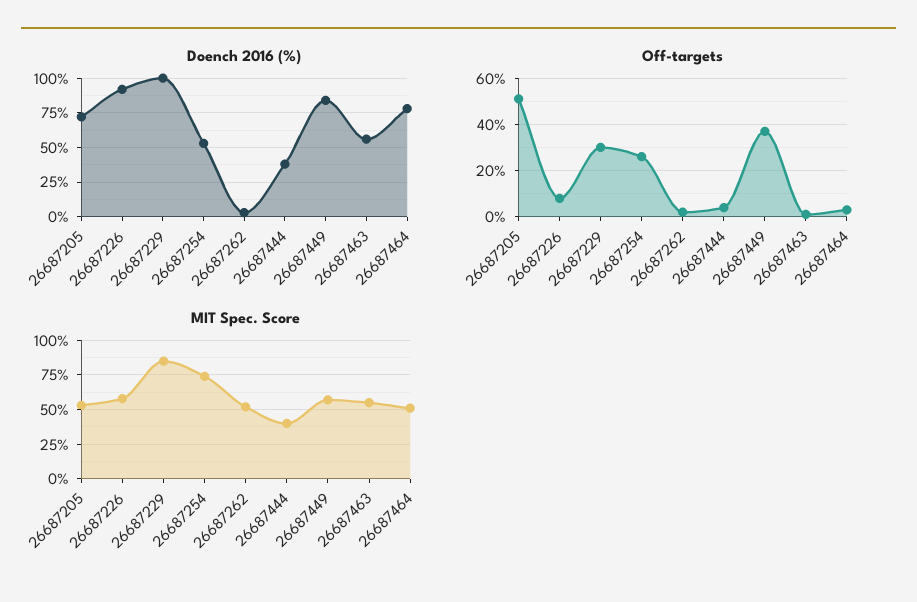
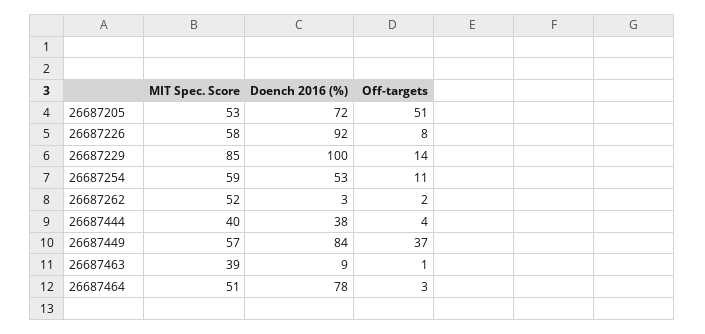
Doench 2016 (%), 26687463: 55 -> 9
Off-targets, 26687229: 30 -> 14
Off-targets, 26687254: 25 -> 11
MIT Spec. Score, 26687254: 75 -> 59
MIT Spec. Score, 26687463: 55 -> 39

